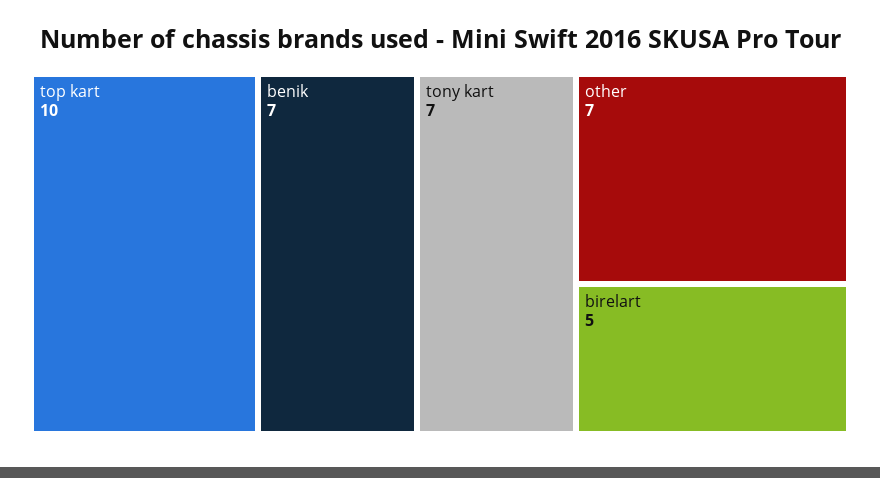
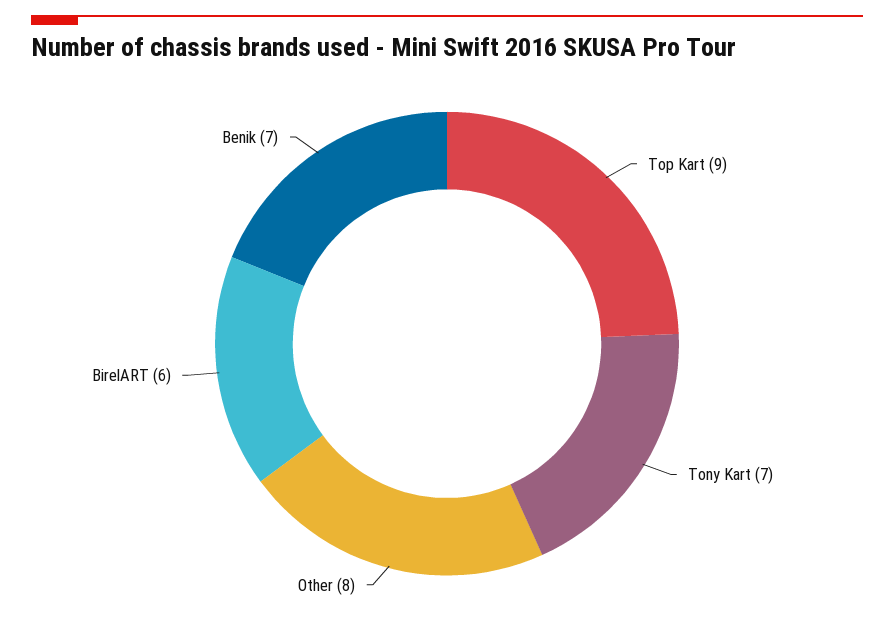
top kart: 10 -> 9
other: 7 -> 8
birelart: 5 -> 6

